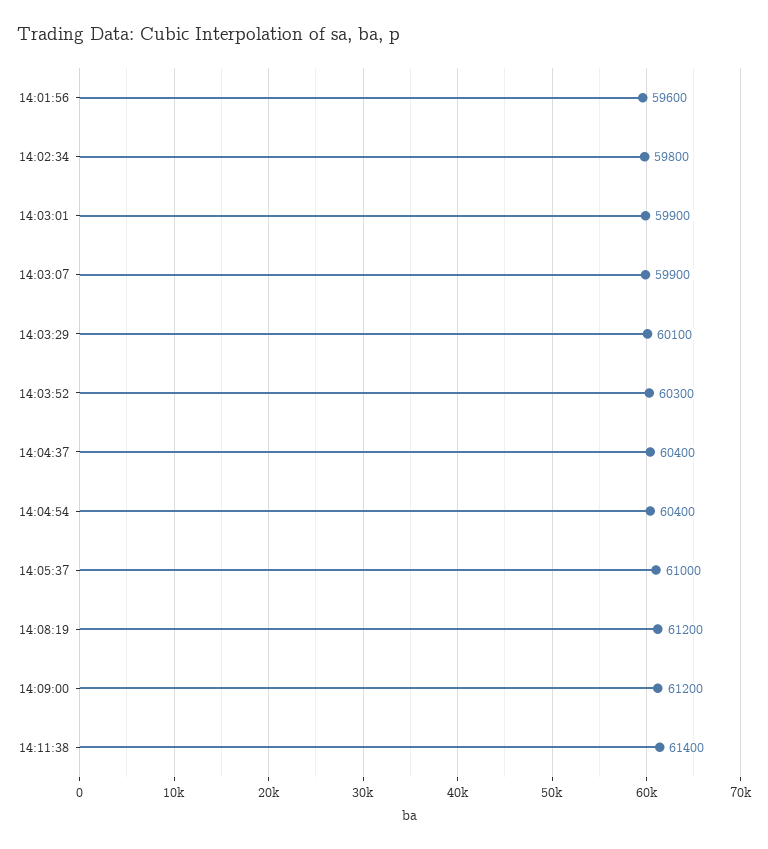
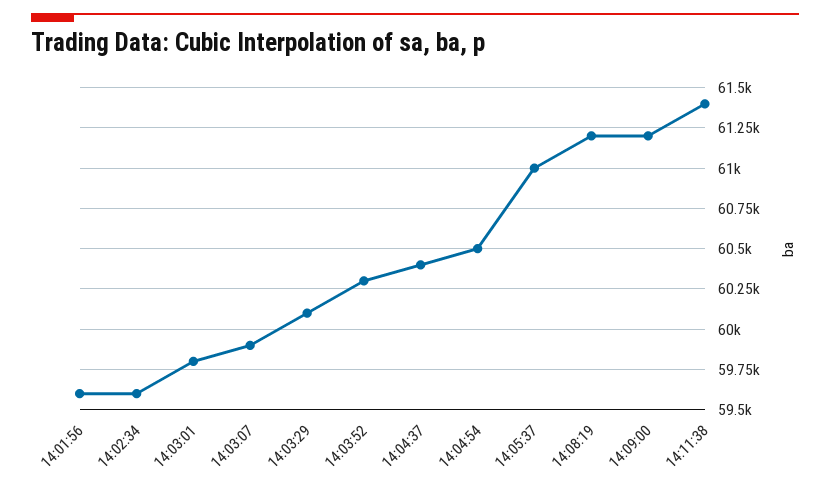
14:02:34: 59800 -> 59600
14:03:01: 59900 -> 59800
14:04:54: 60400 -> 60500

